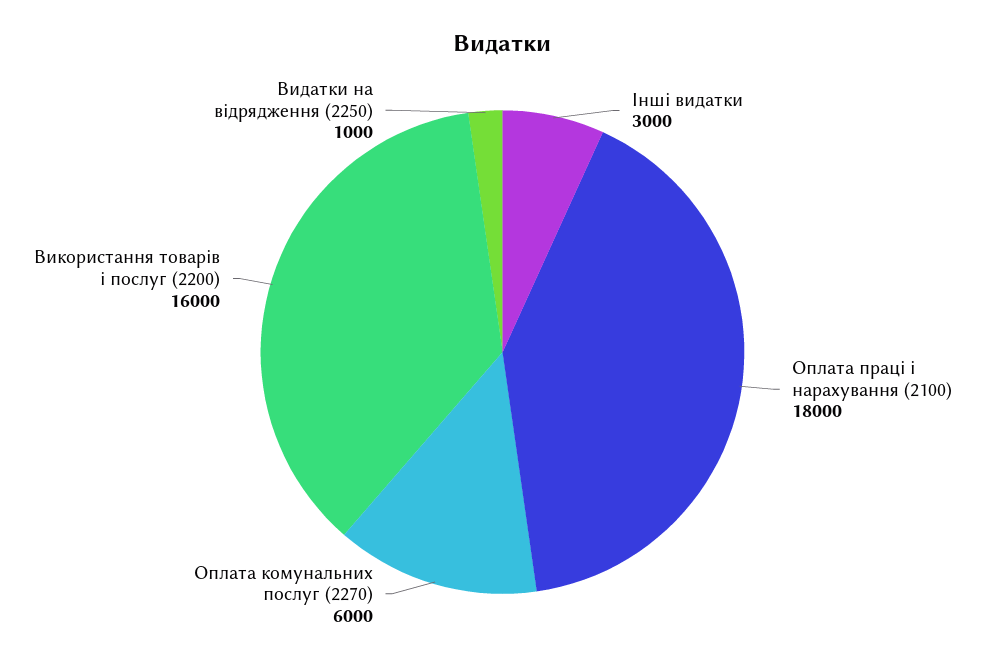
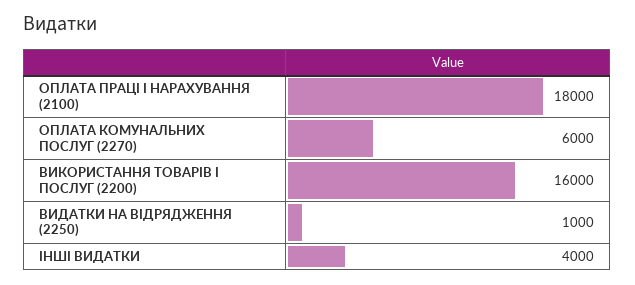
Інші видатки: 3000 -> 4000

